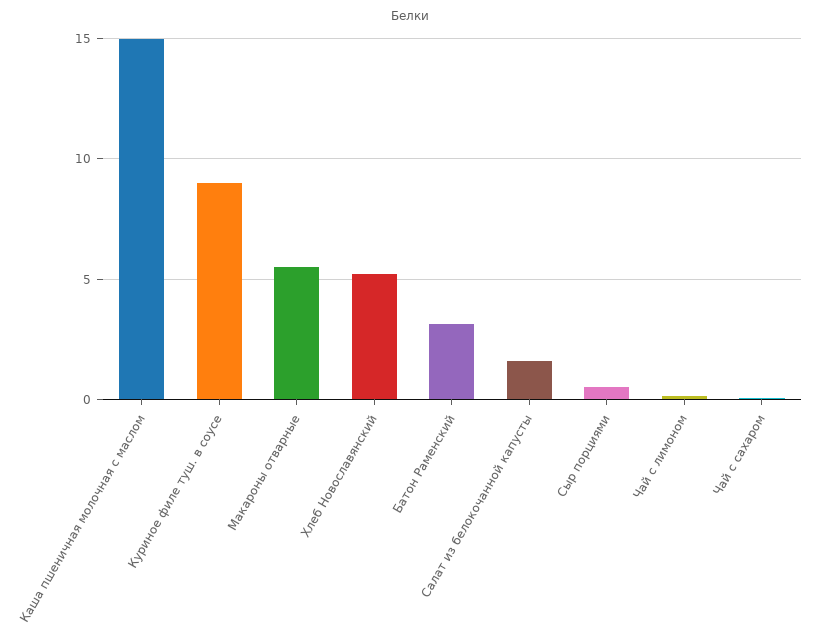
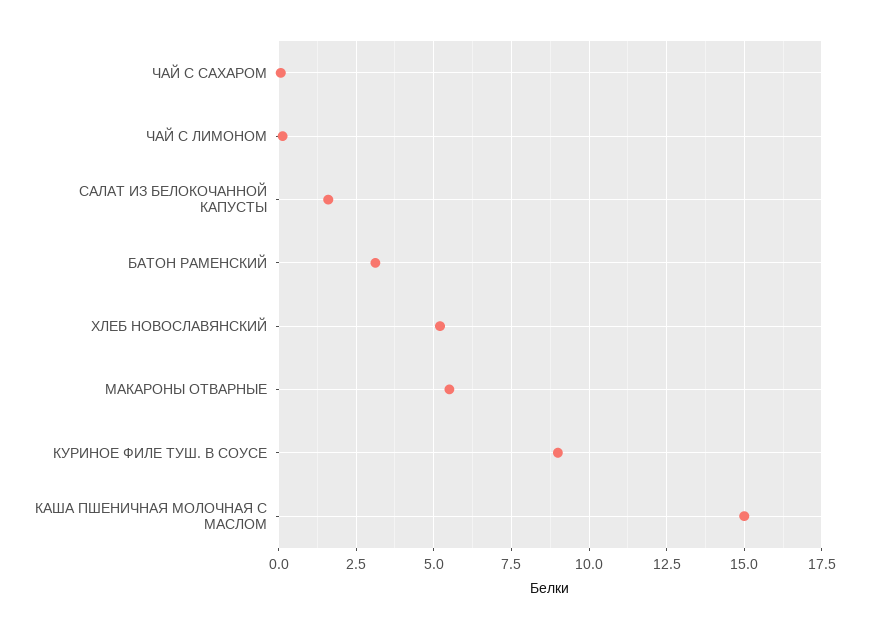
Сыр порциями: 0.5 -> none

